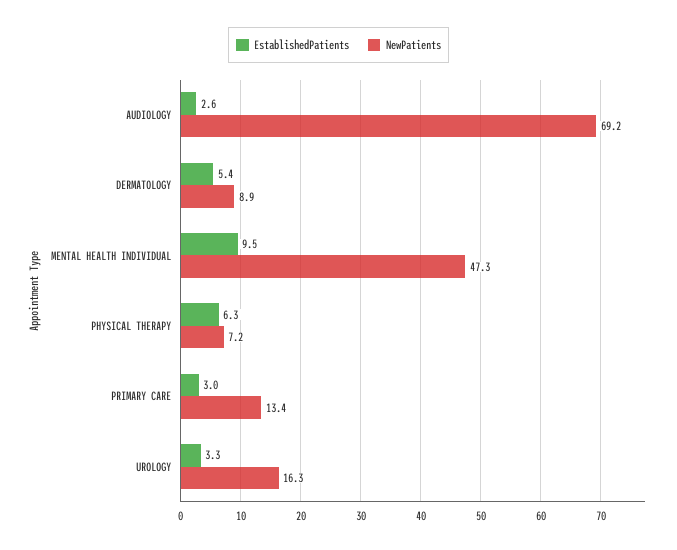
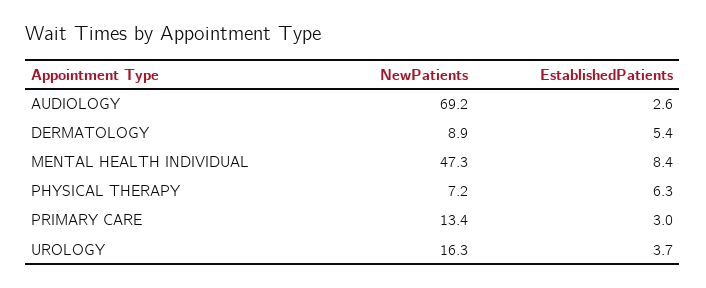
EstablishedPatients, MENTAL HEALTH INDIVIDUAL: 9.5 -> 8.4
EstablishedPatients, UROLOGY: 3.3 -> 3.7

